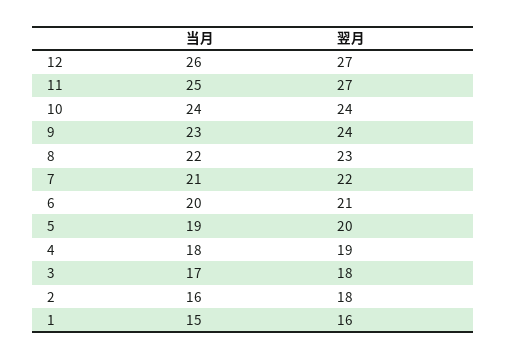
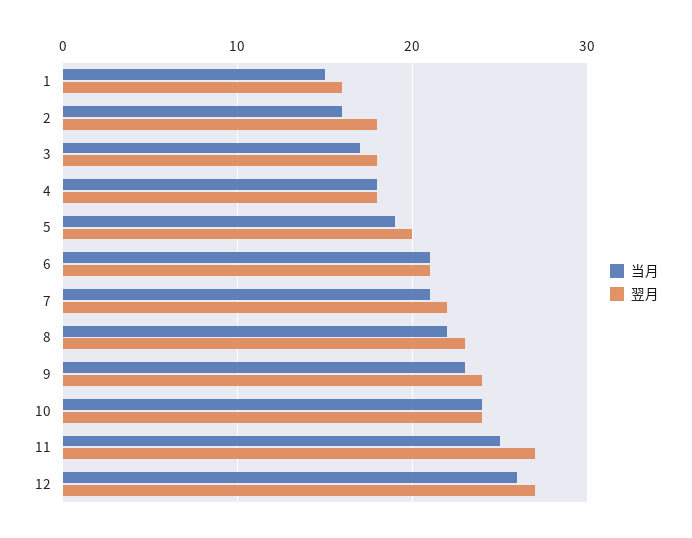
当月, 6: 20 -> 21
翌月, 4: 19 -> 18

